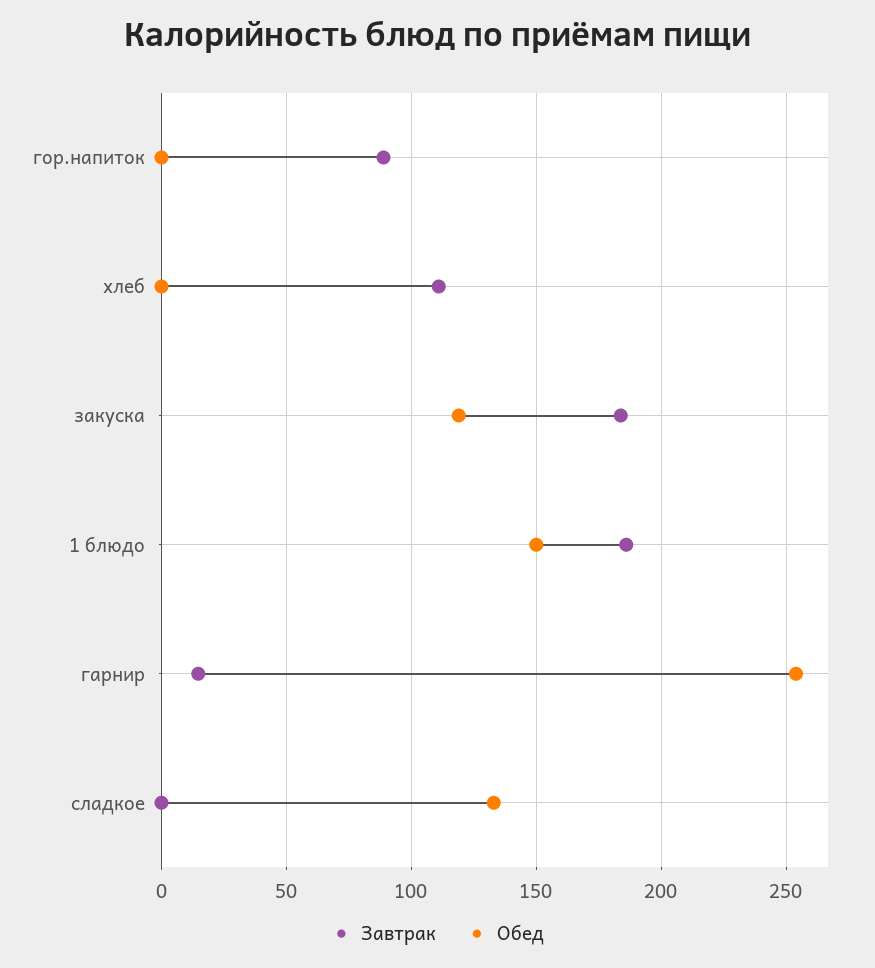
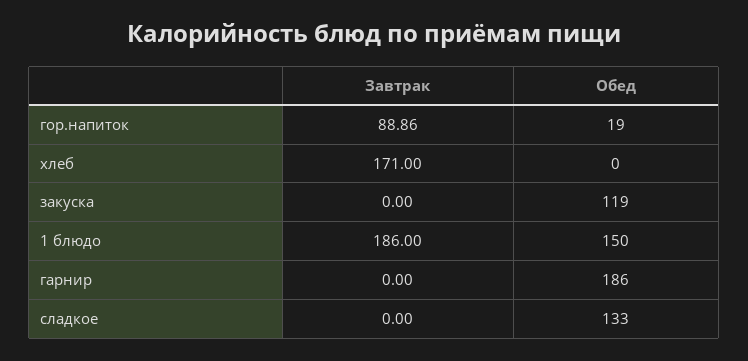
Обед, гор.напиток: 0 -> 19
Завтрак, хлеб: 110 -> 171
Завтрак, закуска: 185 -> 0
Завтрак, гарнир: 15 -> 0
Обед, гарнир: 255 -> 186

